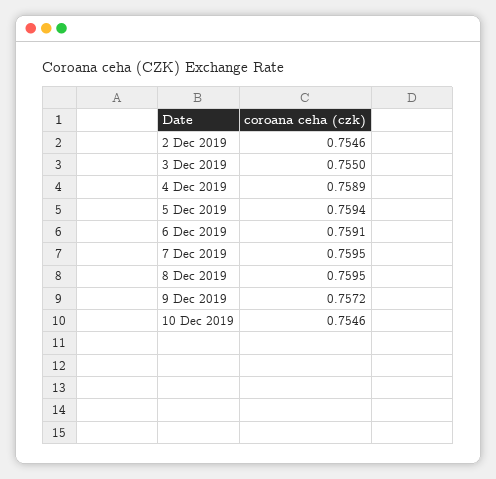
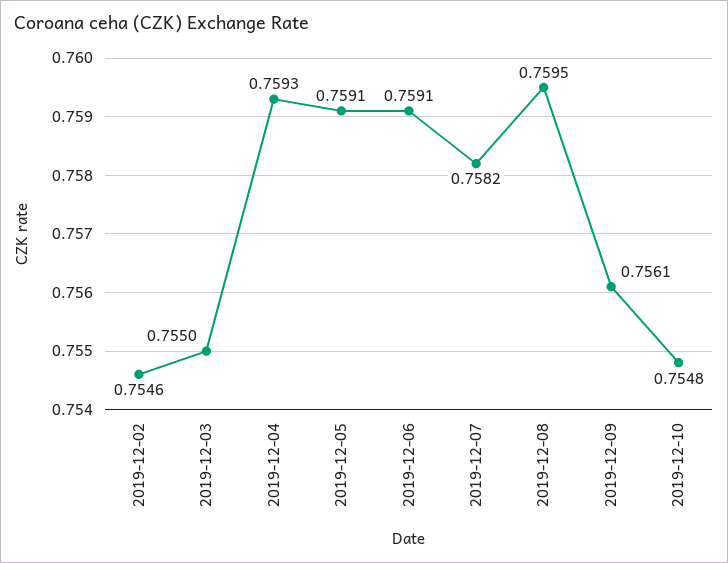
4 Dec 2019: 0.7589 -> 0.7593
5 Dec 2019: 0.7594 -> 0.7591
7 Dec 2019: 0.7595 -> 0.7582
9 Dec 2019: 0.7572 -> 0.7561
10 Dec 2019: 0.7546 -> 0.7548

